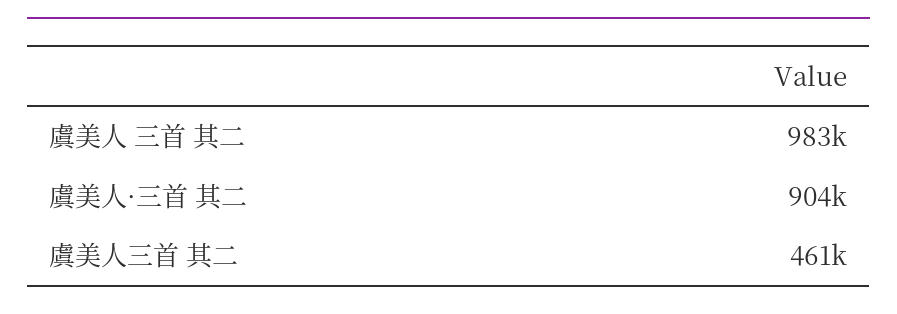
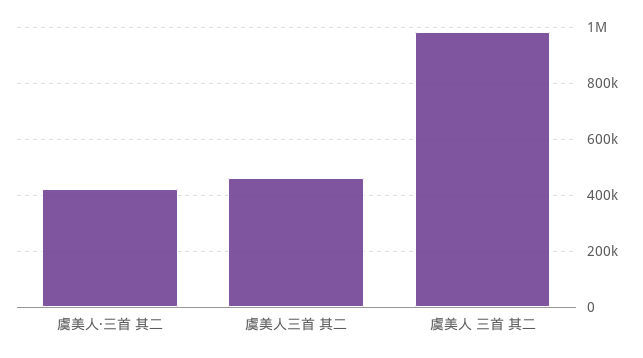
虞美人·三首 其二: 904000 -> 425000

